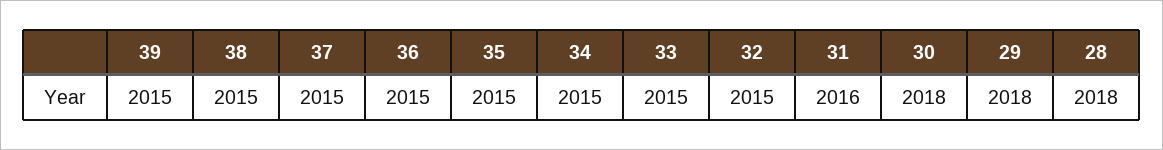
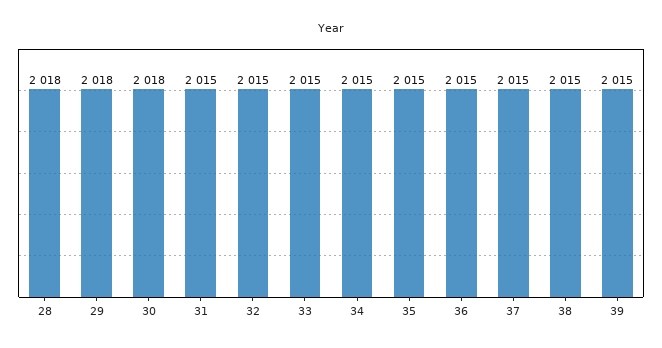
31: 2016 -> 2015

